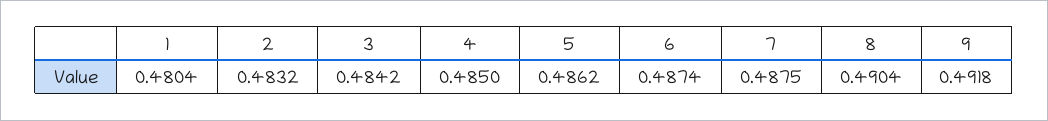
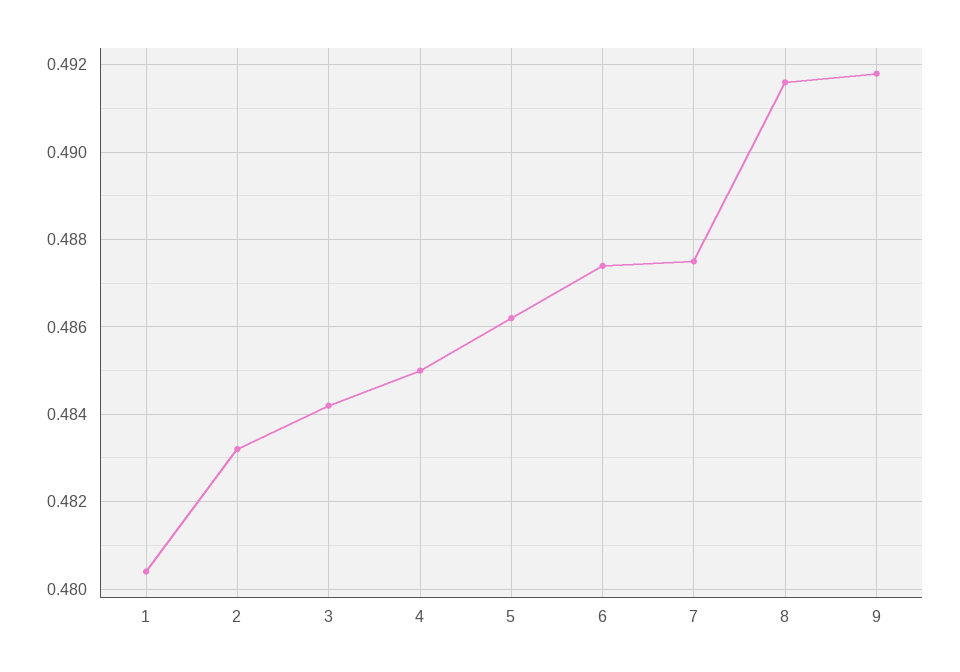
8: 0.4904 -> 0.4915

